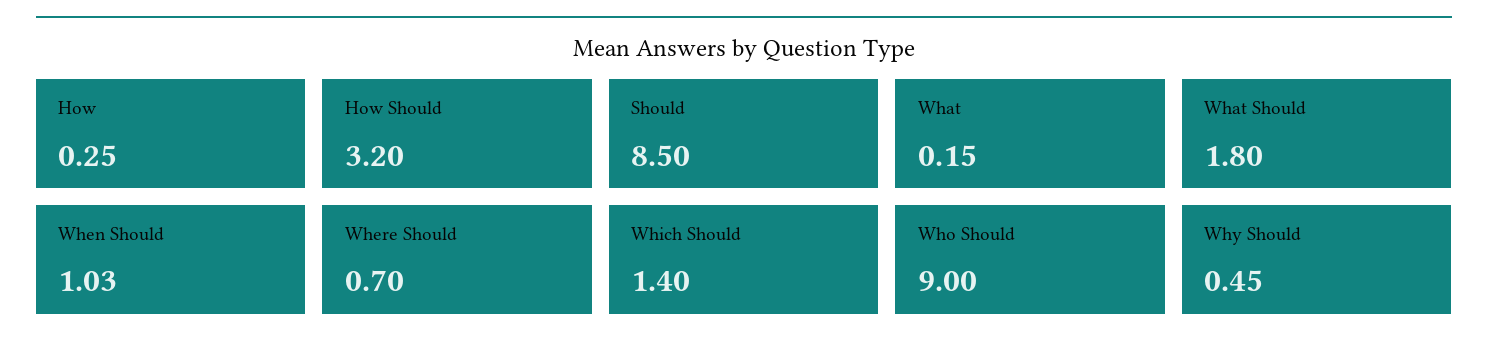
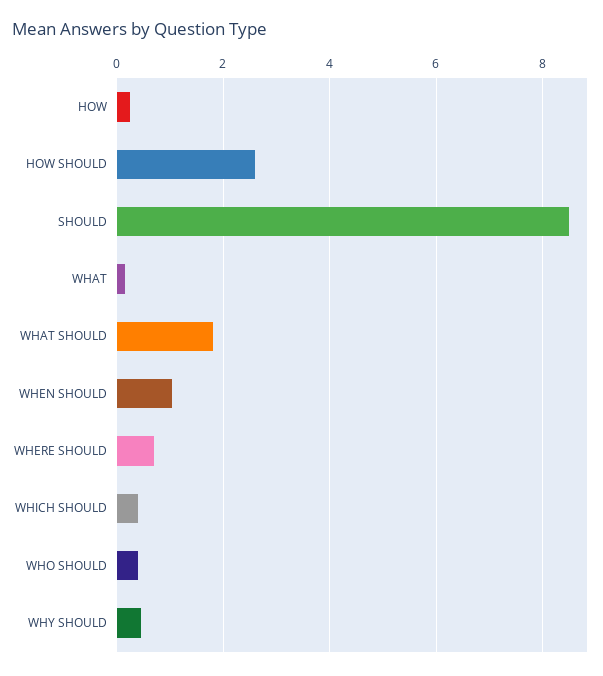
How Should: 3.2 -> 2.6
Which Should: 1.4 -> 0.4
Who Should: 9 -> 0.4

